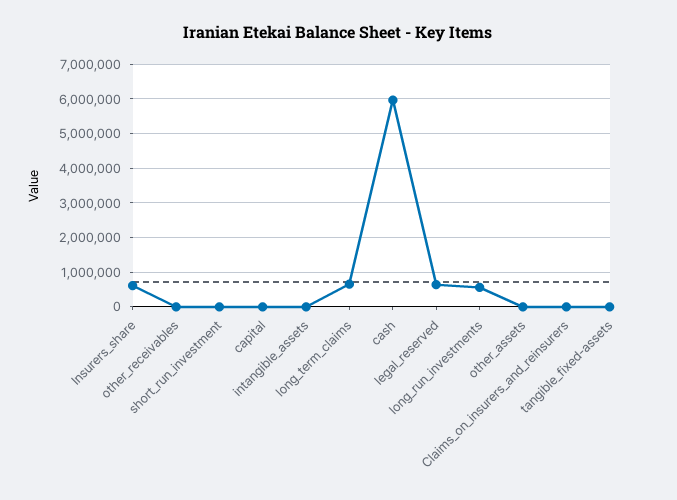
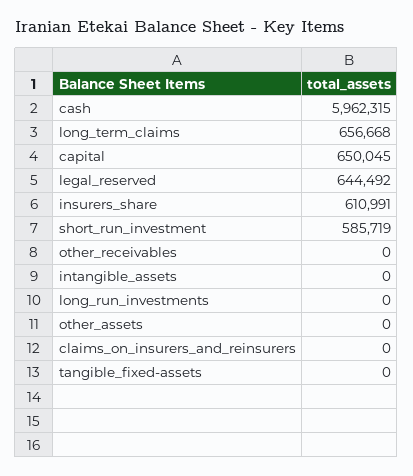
short_run_investment: 0 -> 585719
capital: 0 -> 650045
long_run_investments: 600000 -> 0

